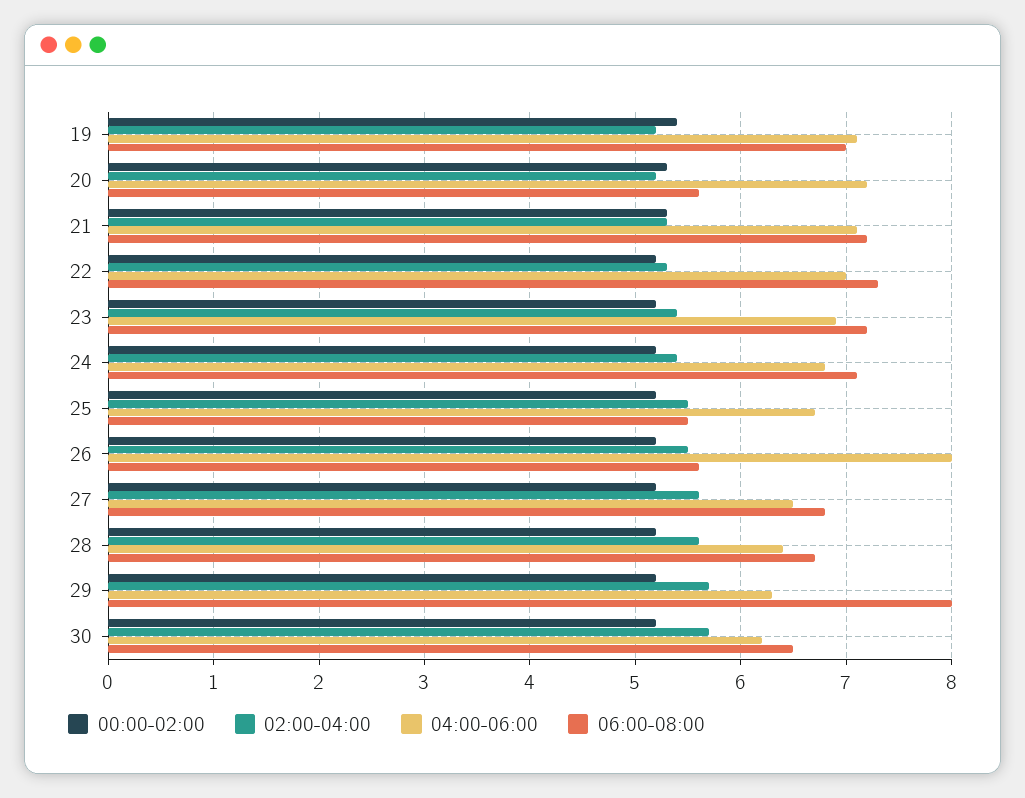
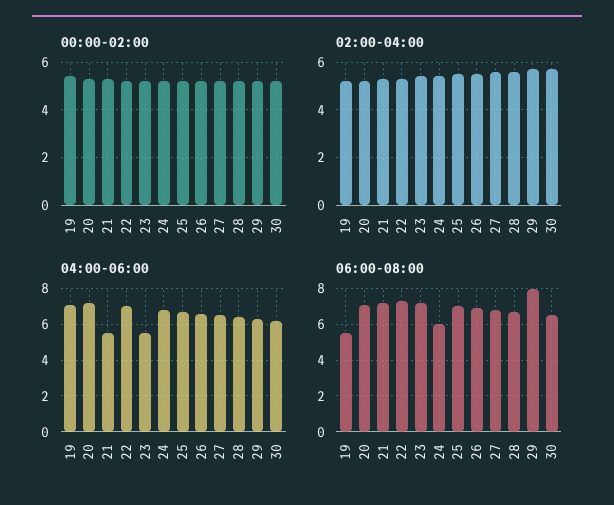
06:00-08:00, 19: 7 -> 5.5
06:00-08:00, 20: 5.6 -> 7
04:00-06:00, 21: 7.1 -> 5.5
04:00-06:00, 23: 6.9 -> 5.5
06:00-08:00, 24: 7.1 -> 6
06:00-08:00, 25: 5.5 -> 7
04:00-06:00, 26: 8 -> 6.5
06:00-08:00, 26: 5.6 -> 7

